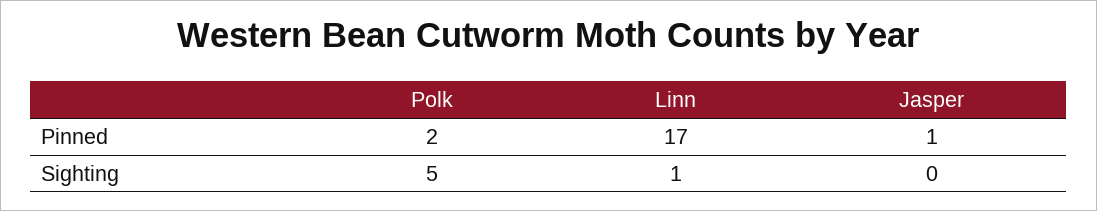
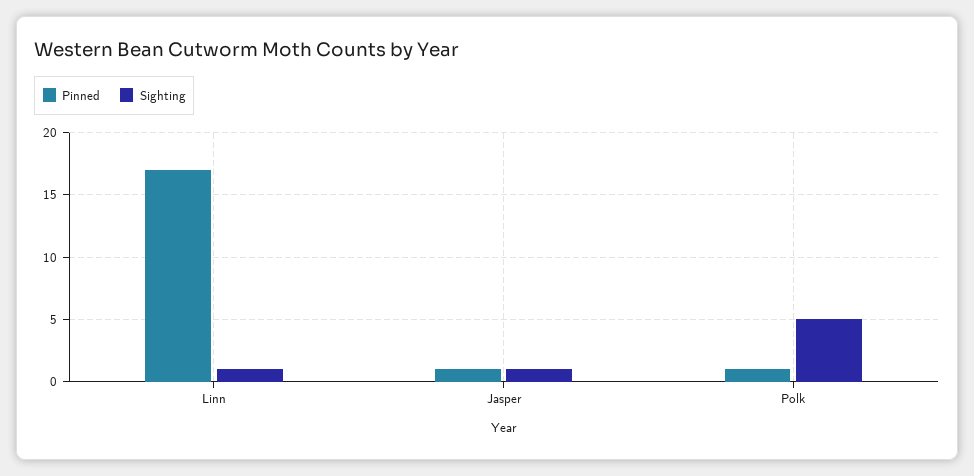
Pinned, Polk: 2 -> 1
Sighting, Jasper: 0 -> 1

